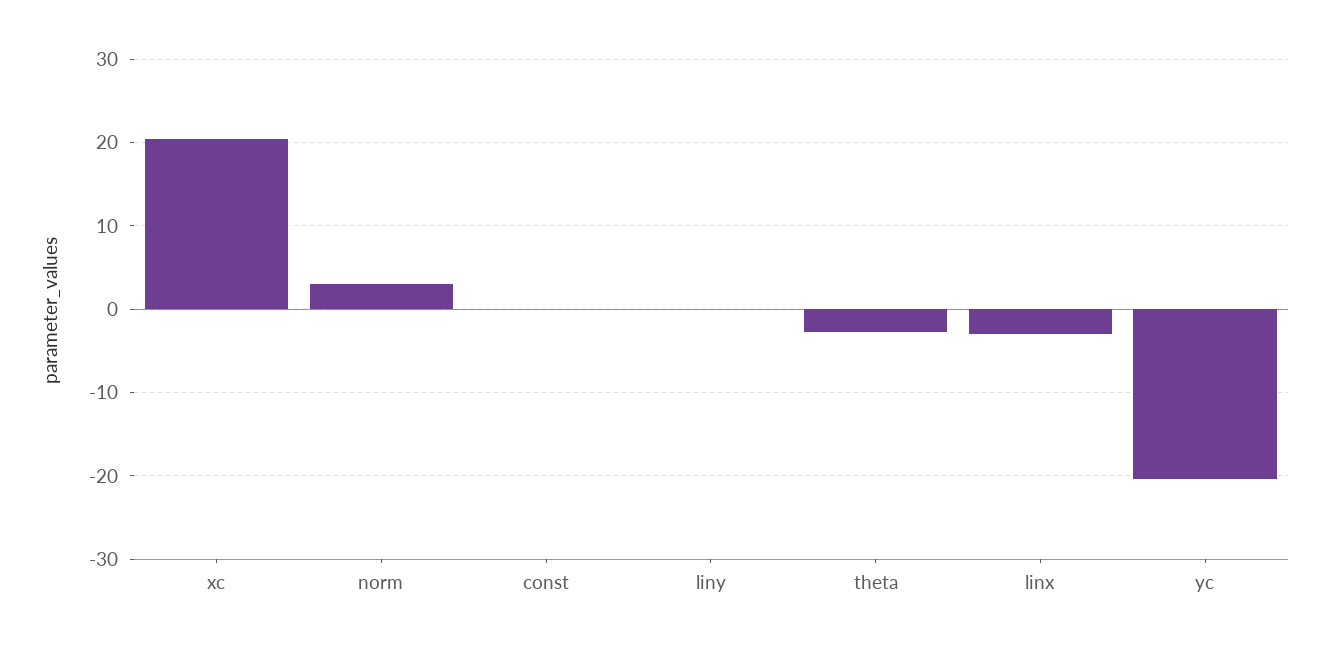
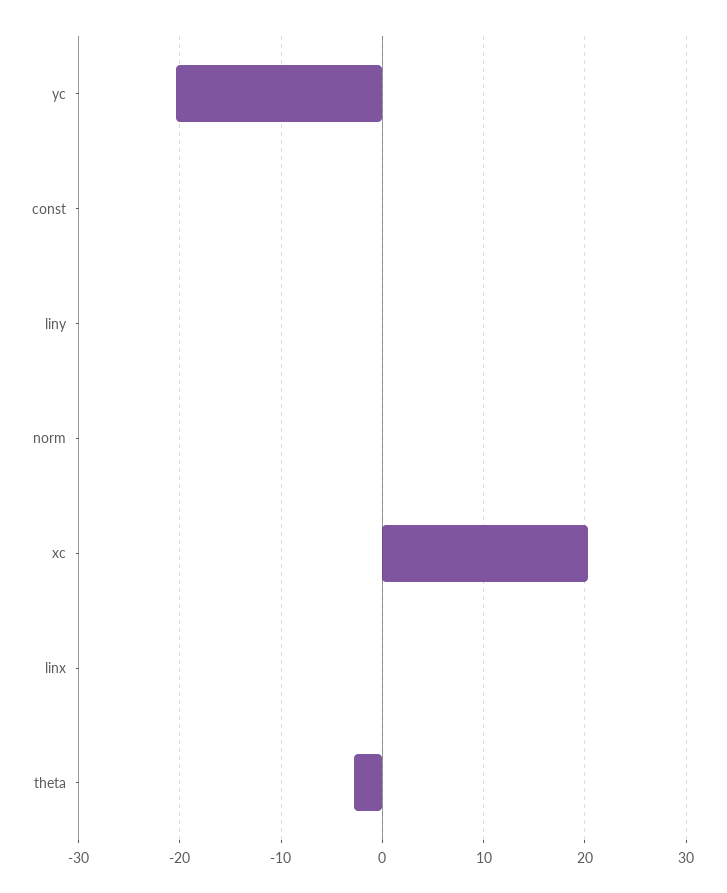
norm: 3 -> 0
linx: -3 -> 0

